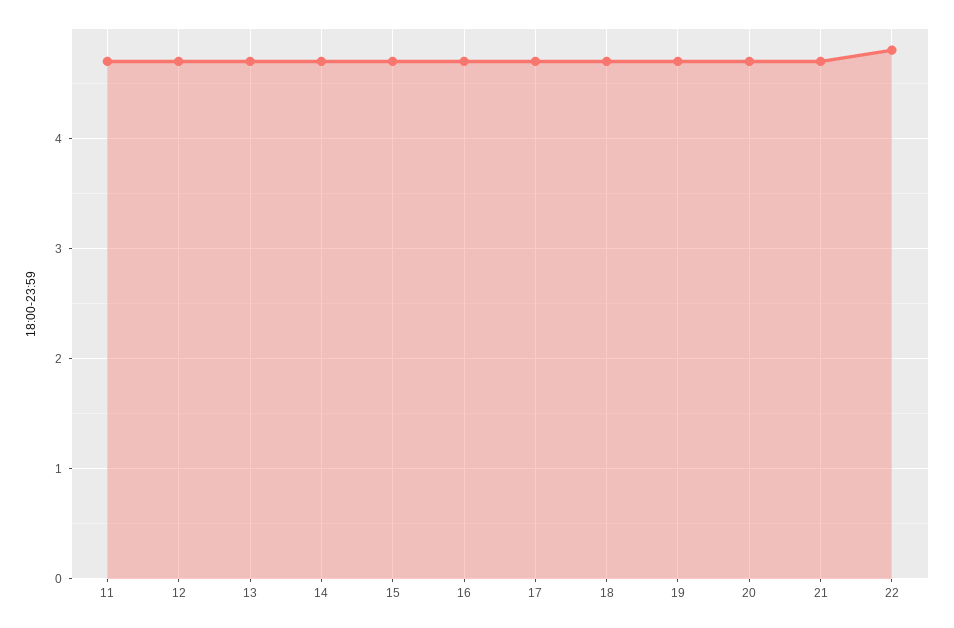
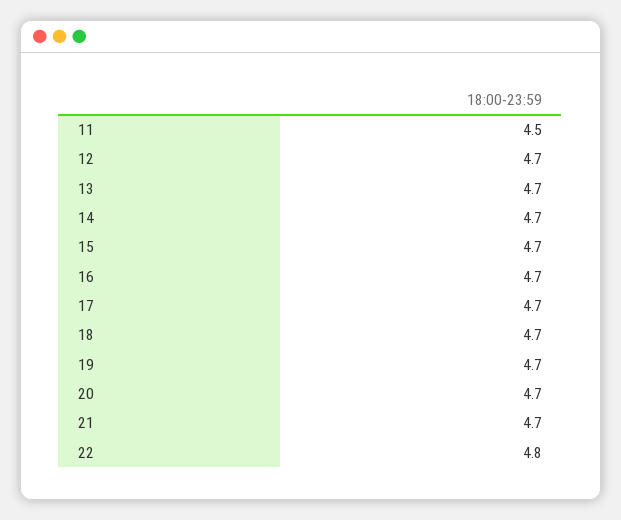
11: 4.7 -> 4.5

